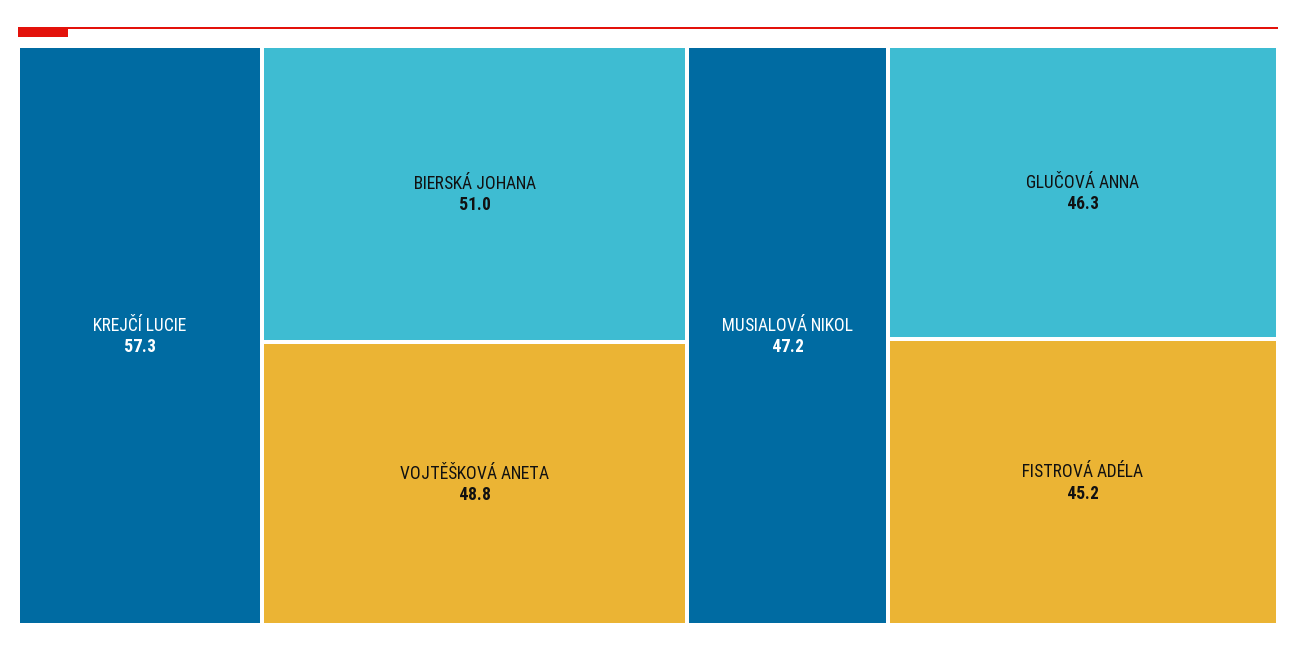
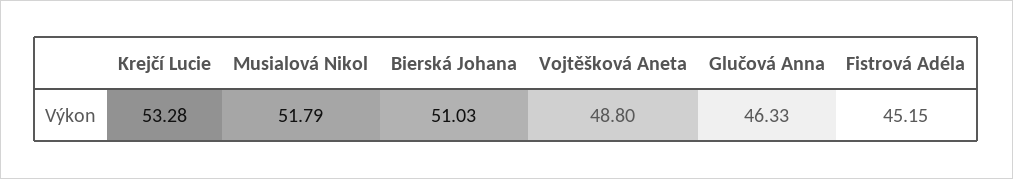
KREJČÍ LUCIE: 57.3 -> 53.28
MUSIALOVÁ NIKOL: 47.2 -> 51.79

